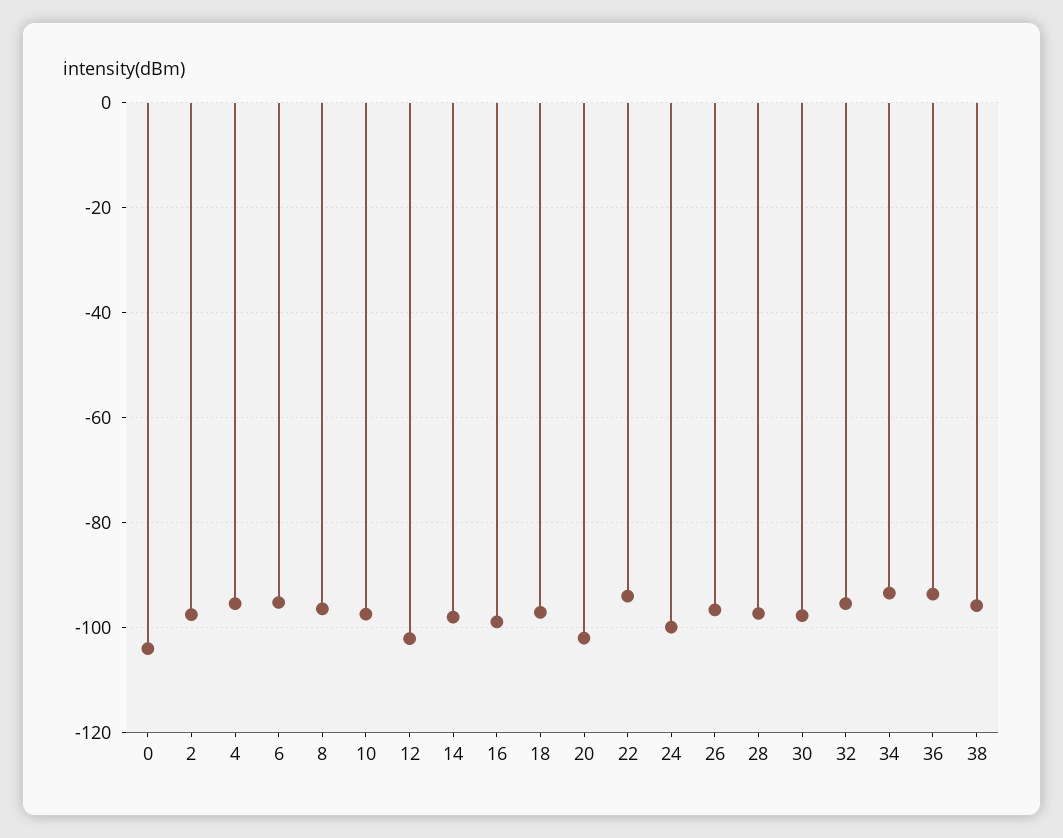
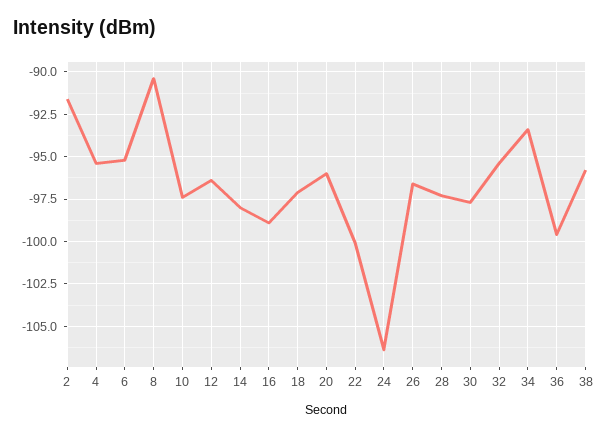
0: -104 -> none
2: -98 -> -91.5
8: -96 -> -90.5
12: -102 -> -96.5
20: -102 -> -96
22: -94 -> -100
24: -100 -> -106.5
36: -94 -> -99.5

